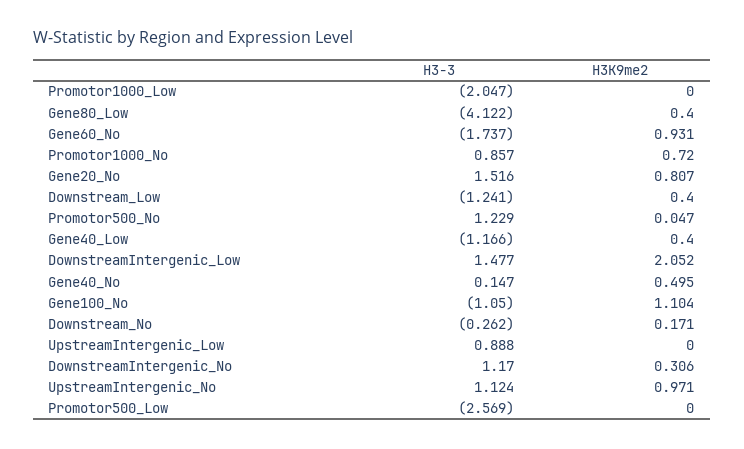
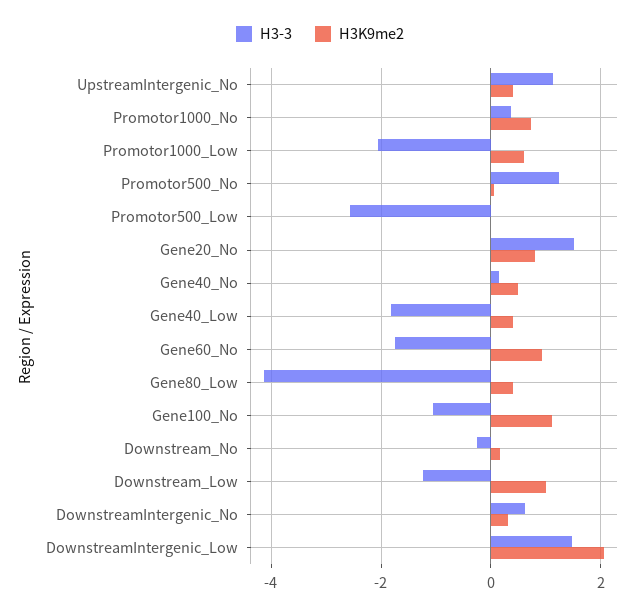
H3K9me2, Promotor1000_Low: 0 -> 0.6
H3-3, Promotor1000_No: 0.857 -> 0.4
H3K9me2, Downstream_Low: 0.4 -> 1
H3-3, Gene40_Low: -1.166 -> -1.8
H3-3, UpstreamIntergenic_Low: 0.888 -> none
H3K9me2, UpstreamIntergenic_Low: 0 -> none
H3-3, DownstreamIntergenic_No: 1.17 -> 0.6
H3K9me2, UpstreamIntergenic_No: 0.971 -> 0.4

